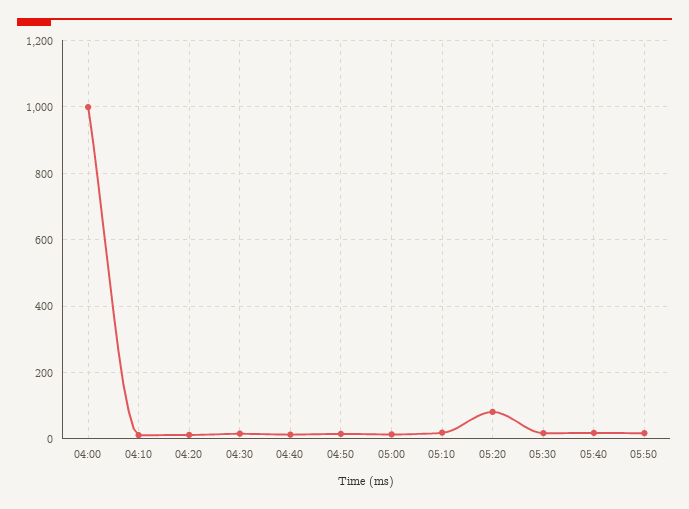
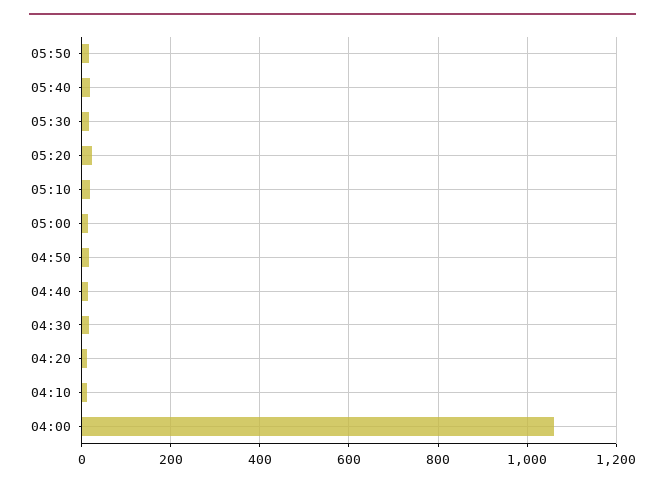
04:00: 1000 -> 1060
05:20: 80 -> 20

